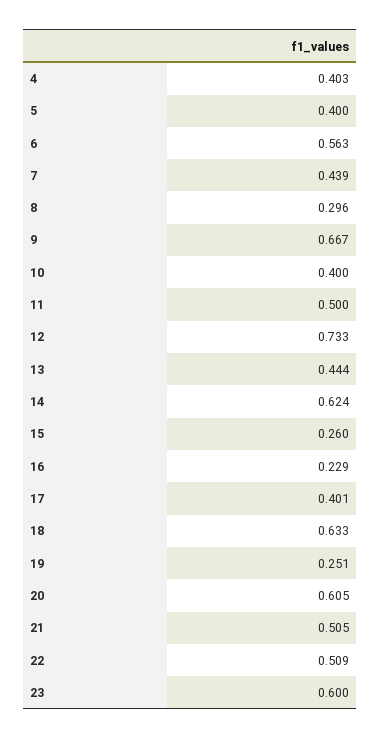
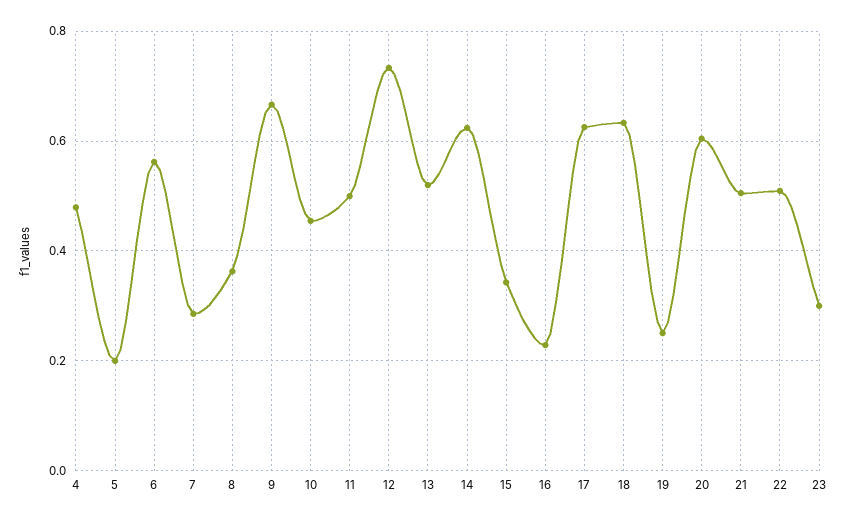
4: 0.403 -> 0.48
5: 0.4 -> 0.2
7: 0.439 -> 0.28
8: 0.296 -> 0.36
10: 0.4 -> 0.46
13: 0.444 -> 0.52
15: 0.26 -> 0.34
17: 0.401 -> 0.62
23: 0.6 -> 0.3

